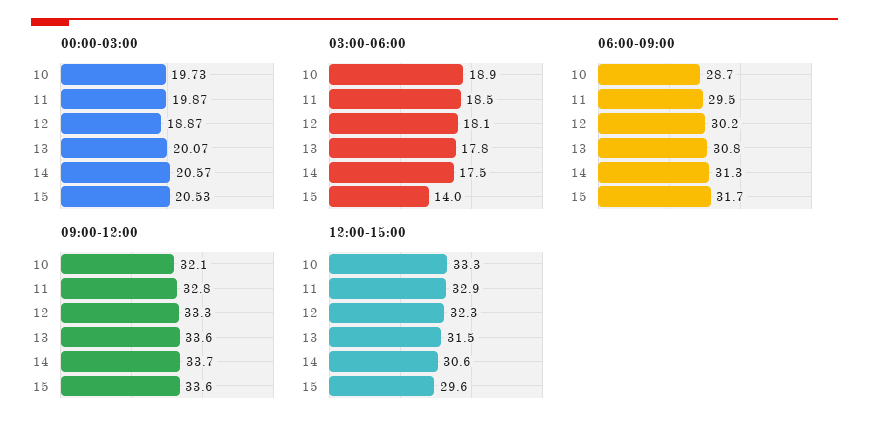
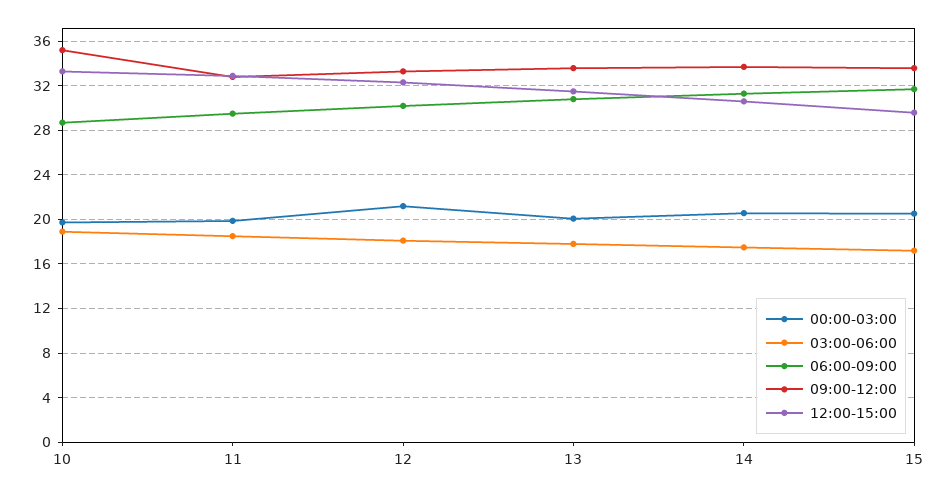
00:00-03:00, 12: 18.87 -> 21
03:00-06:00, 15: 14 -> 17
09:00-12:00, 10: 32.1 -> 35

